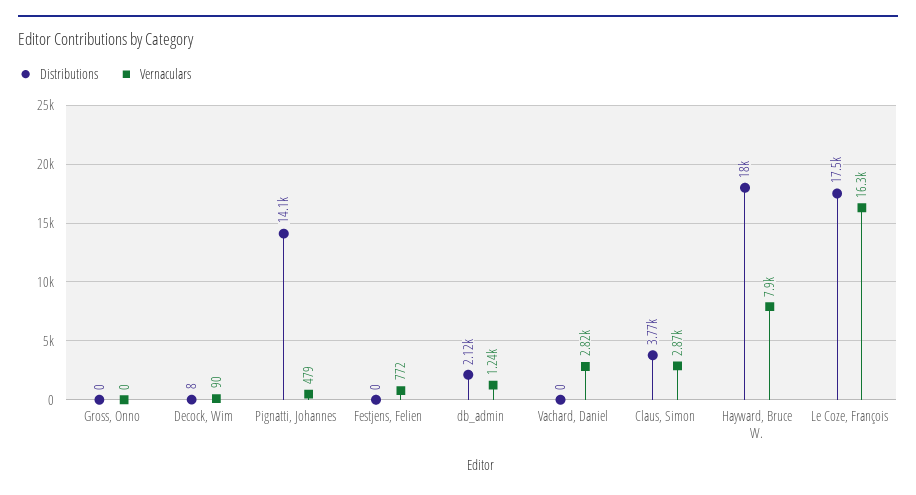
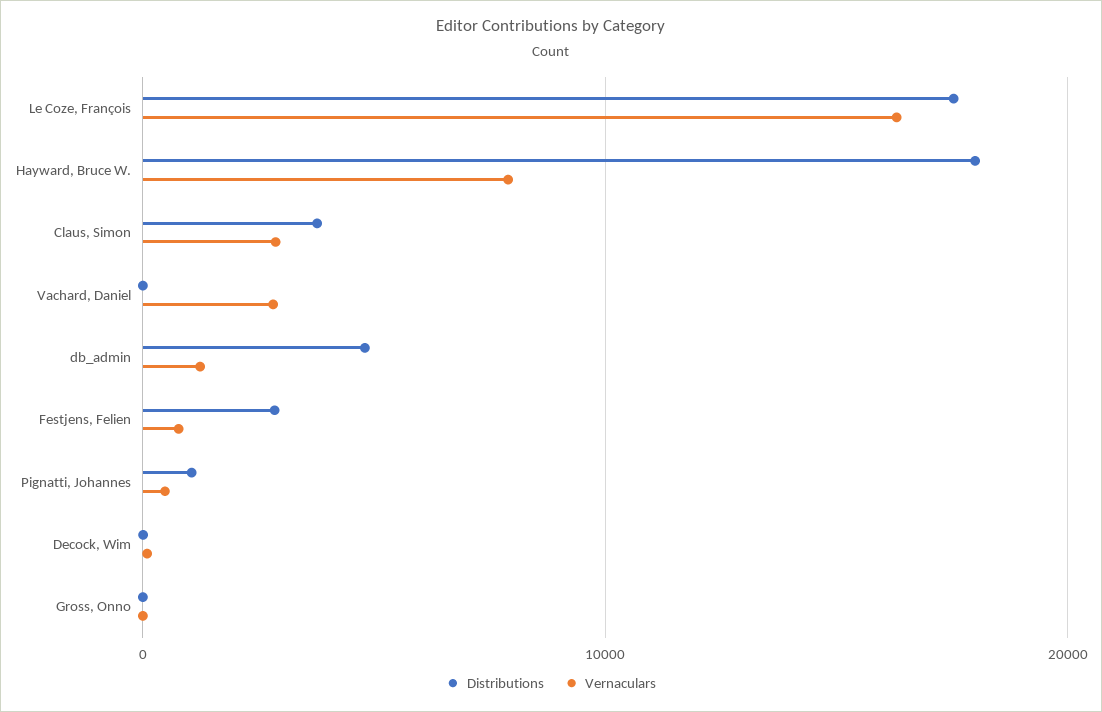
Distributions, Pignatti, Johannes: 14100 -> 1000
Distributions, Festjens, Felien: 0 -> 3000
Distributions, db_admin: 2120 -> 5000

